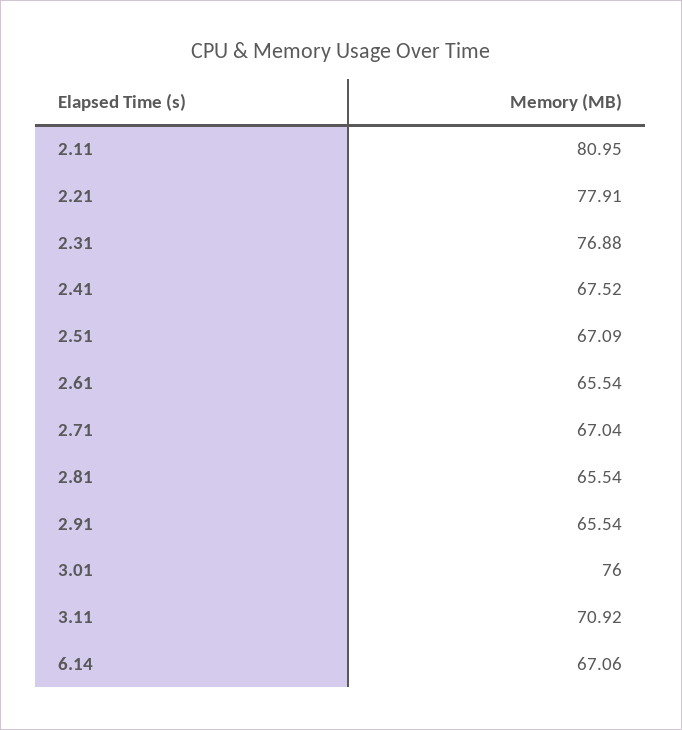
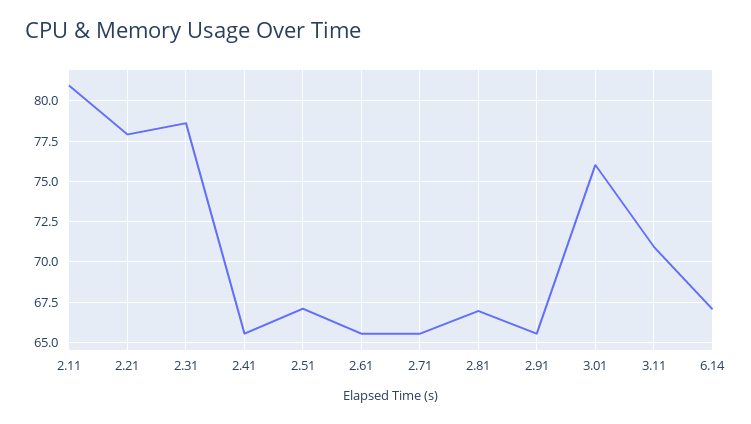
2.31: 76.88 -> 78.5
2.41: 67.52 -> 65.5
2.71: 67.04 -> 65.5
2.81: 65.54 -> 67

